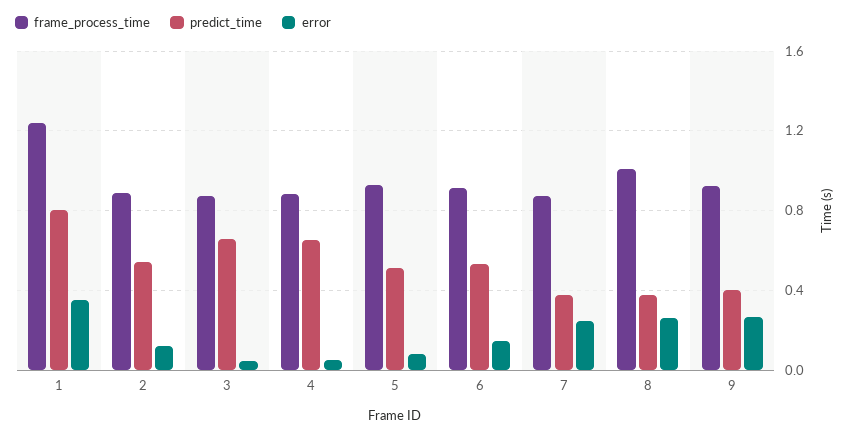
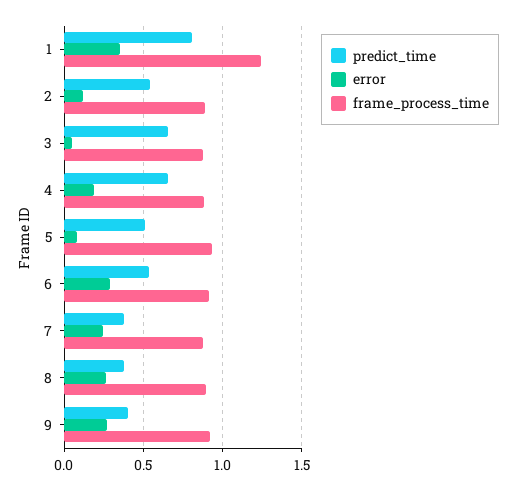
error, 4: 0.05 -> 0.2
error, 6: 0.15 -> 0.3
frame_process_time, 8: 1 -> 0.9

